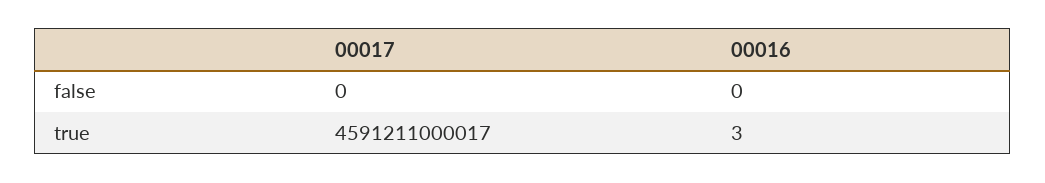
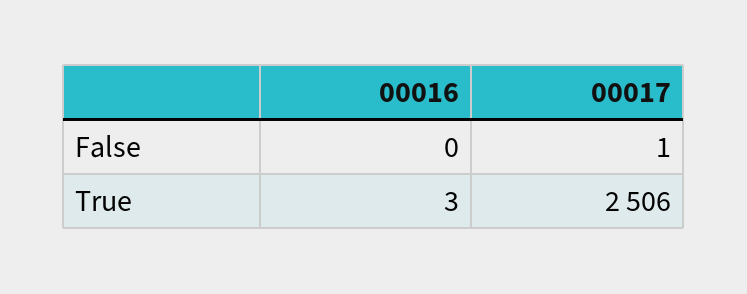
00017, false: 0 -> 1
00017, true: 4591211000017 -> 2506

